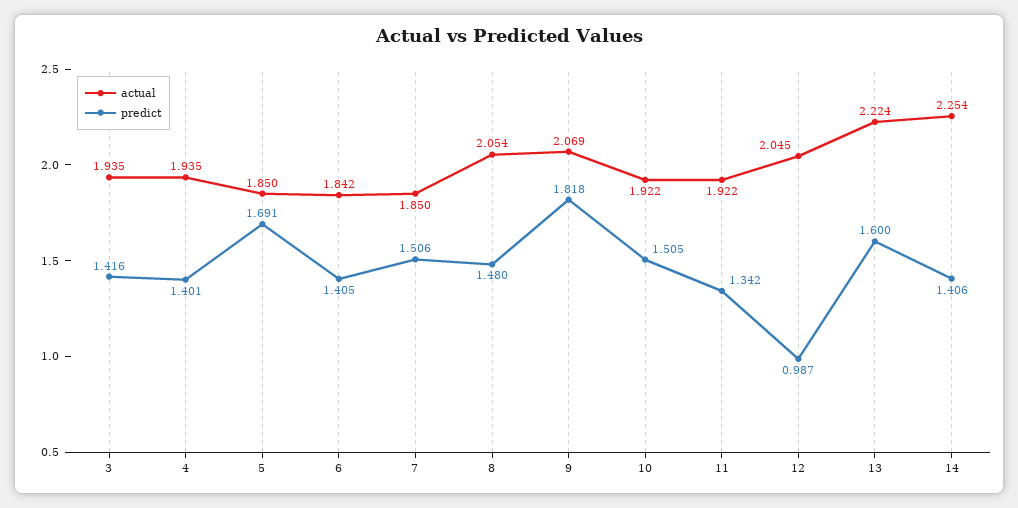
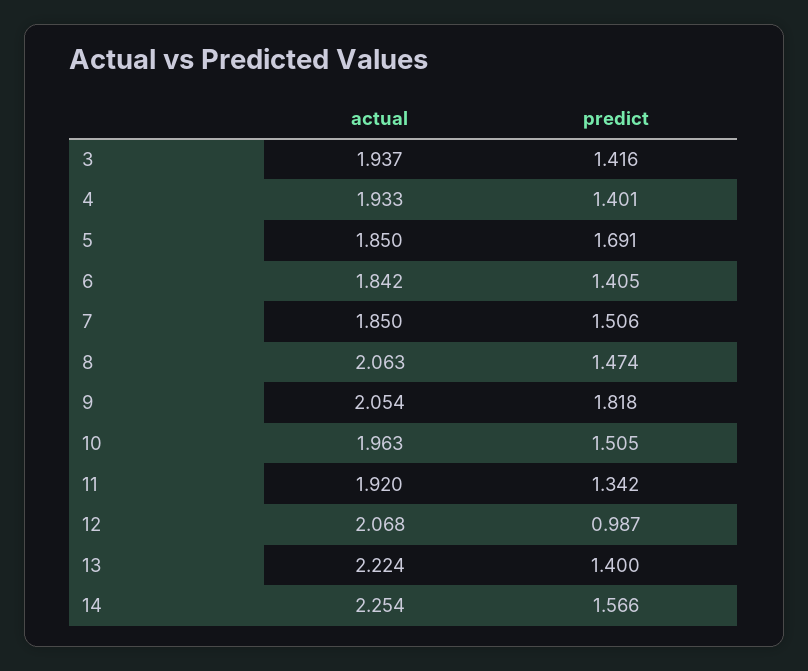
actual, 3: 1.935 -> 1.937
actual, 4: 1.935 -> 1.933
actual, 8: 2.054 -> 2.063
predict, 8: 1.48 -> 1.474
actual, 9: 2.069 -> 2.054
actual, 10: 1.922 -> 1.963
actual, 11: 1.922 -> 1.92
actual, 12: 2.045 -> 2.068
predict, 13: 1.6 -> 1.4
predict, 14: 1.406 -> 1.566

